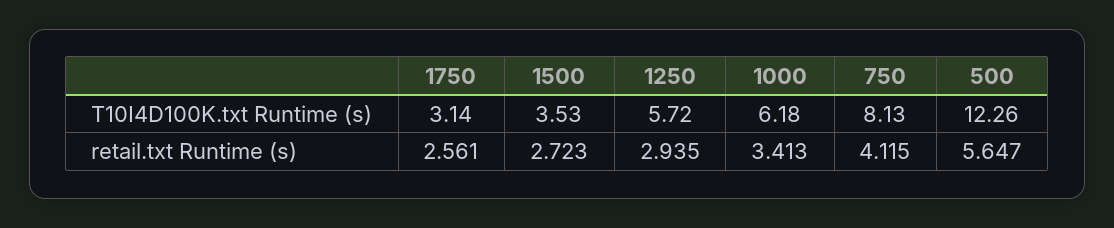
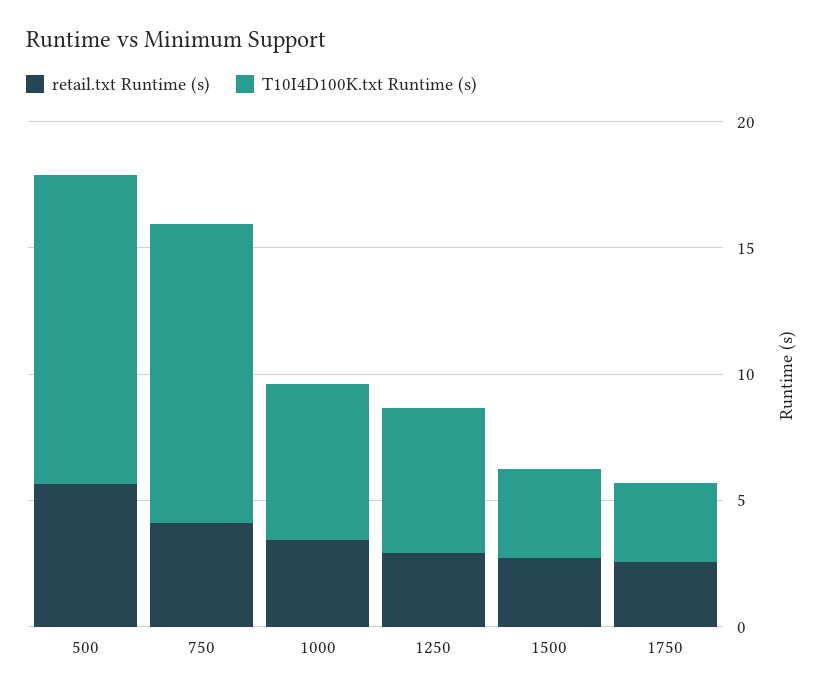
T10I4D100K.txt Runtime (s), 750: 8.13 -> 12

